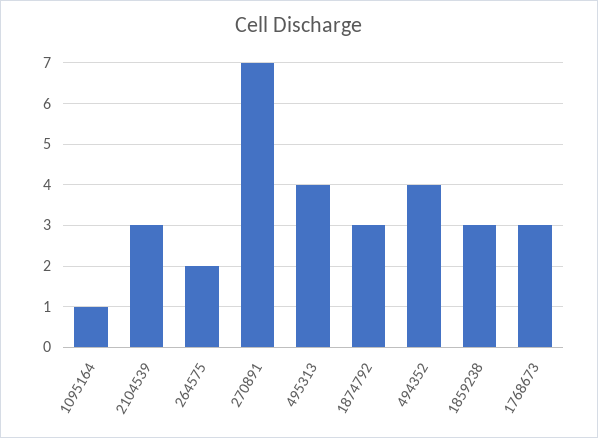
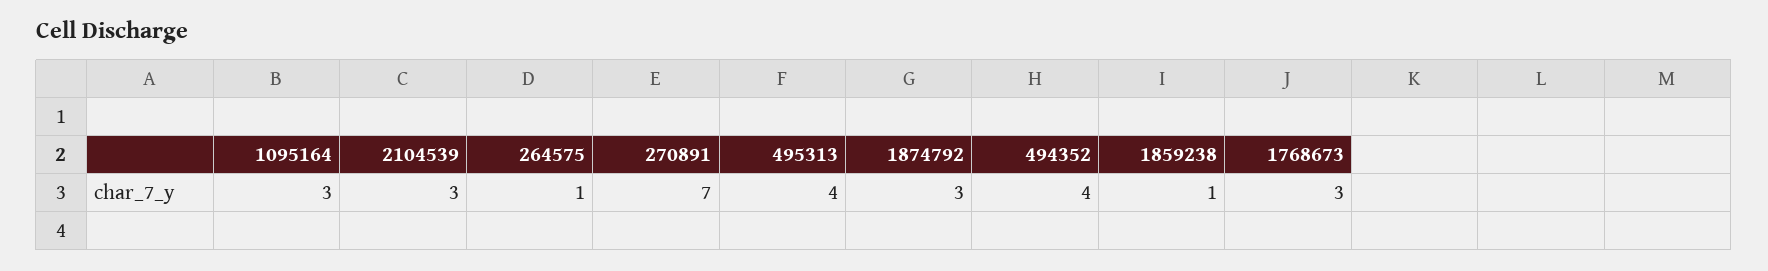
1095164: 1 -> 3
264575: 2 -> 1
1859238: 3 -> 1

